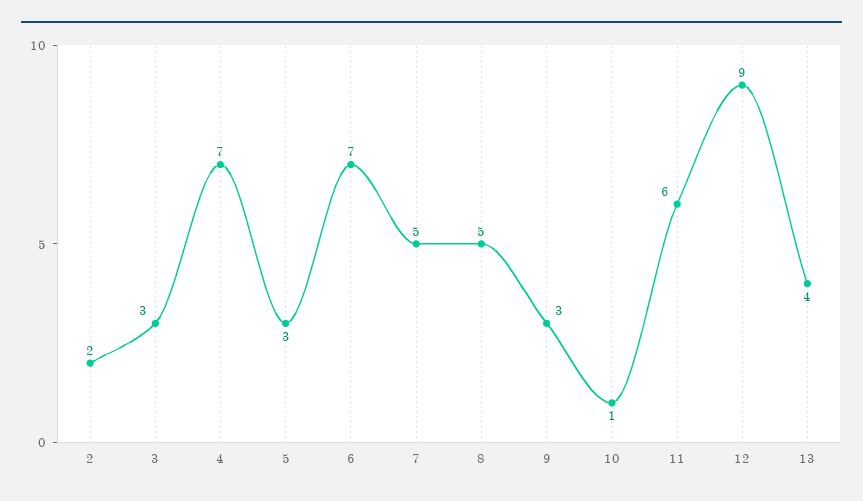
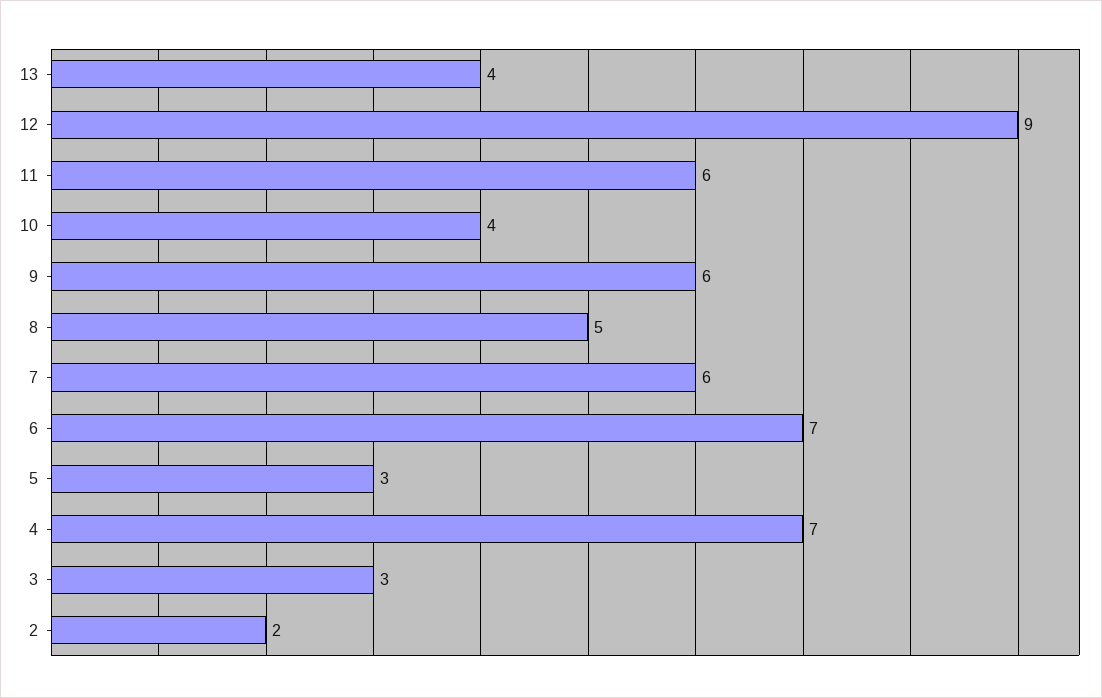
7: 5 -> 6
9: 3 -> 6
10: 1 -> 4

